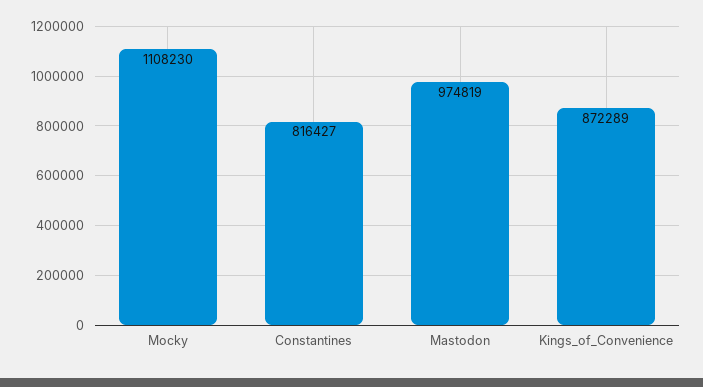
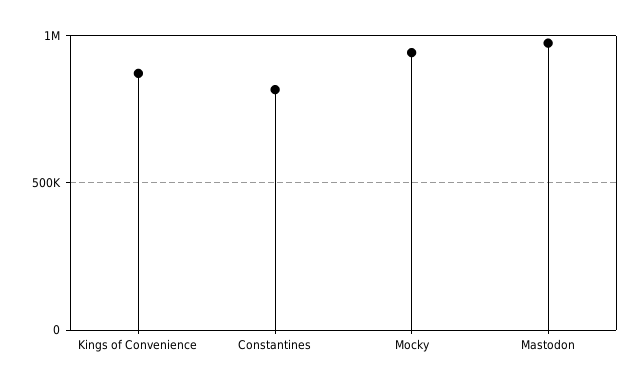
Mocky: 1108230 -> 950000

